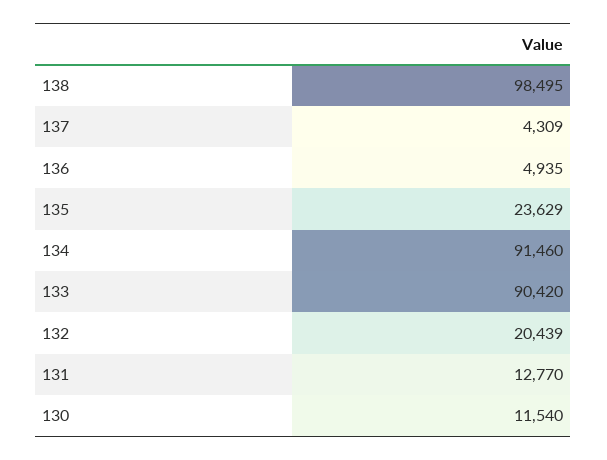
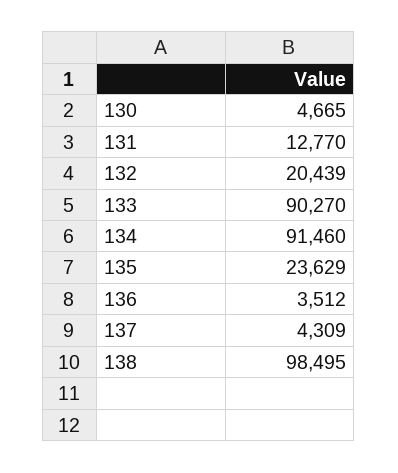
136: 4935 -> 3512
133: 90420 -> 90270
130: 11540 -> 4665

